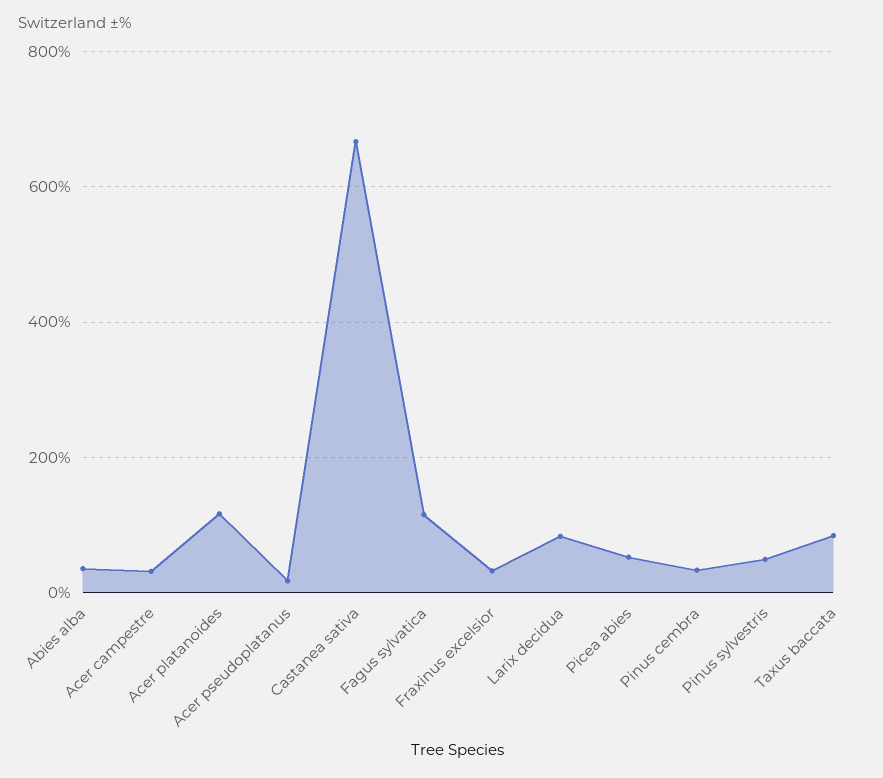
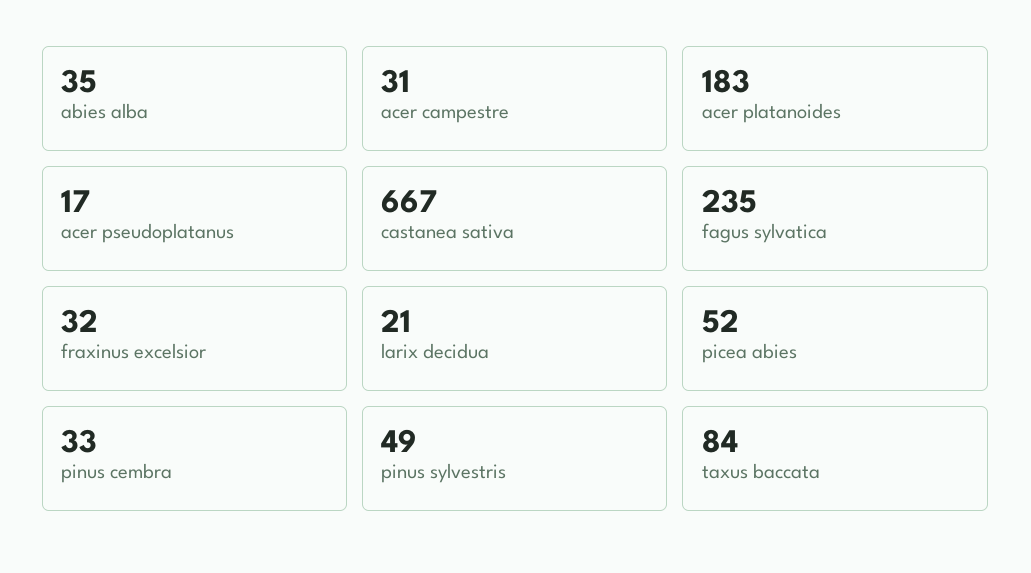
Acer platanoides: 120 -> 183
Fagus sylvatica: 120 -> 235
Larix decidua: 80 -> 21

